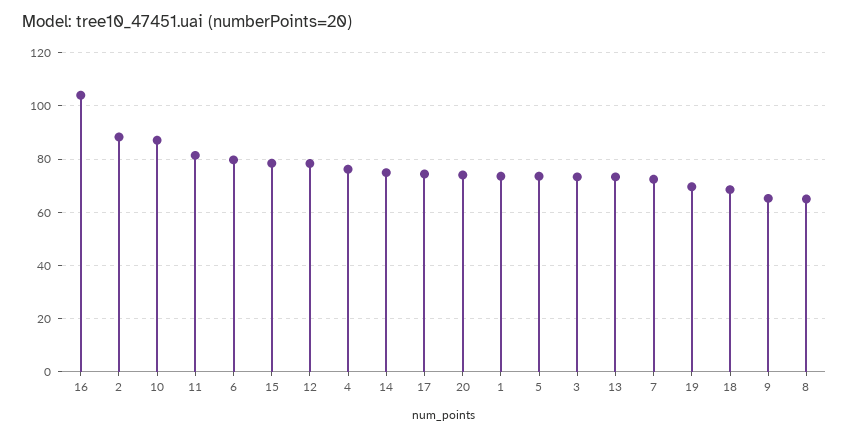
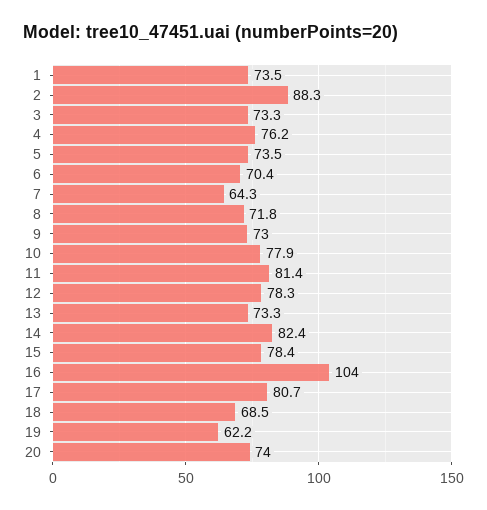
10: 87.5 -> 77.9
6: 80 -> 70.4
14: 75 -> 82.4
17: 75 -> 80.7
7: 72.5 -> 64.3
19: 70 -> 62.2
9: 65 -> 73
8: 65 -> 71.8

